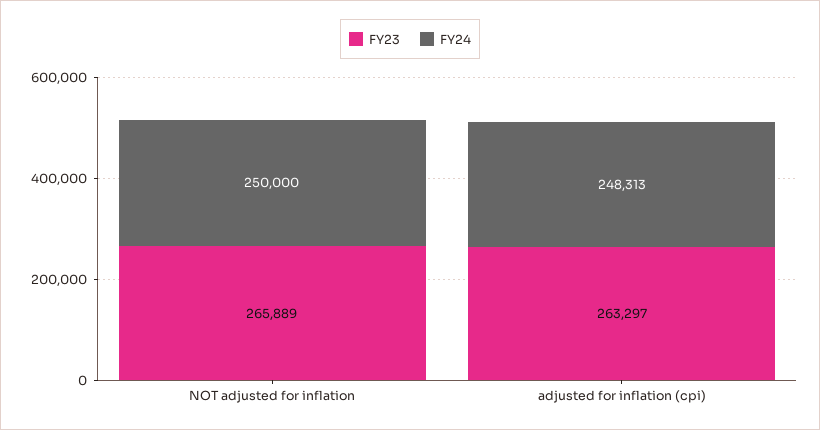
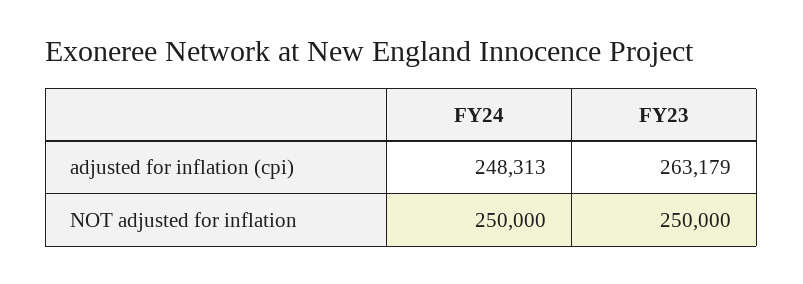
FY23, NOT adjusted for inflation: 265889 -> 250000
FY23, adjusted for inflation (cpi): 263297 -> 263179

